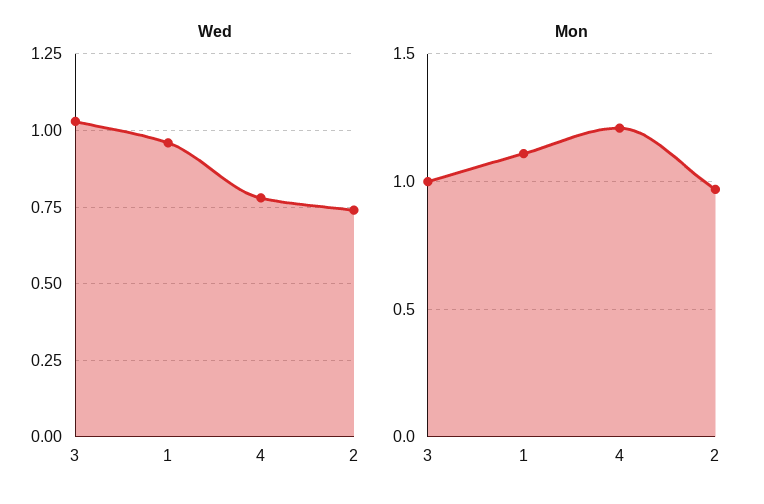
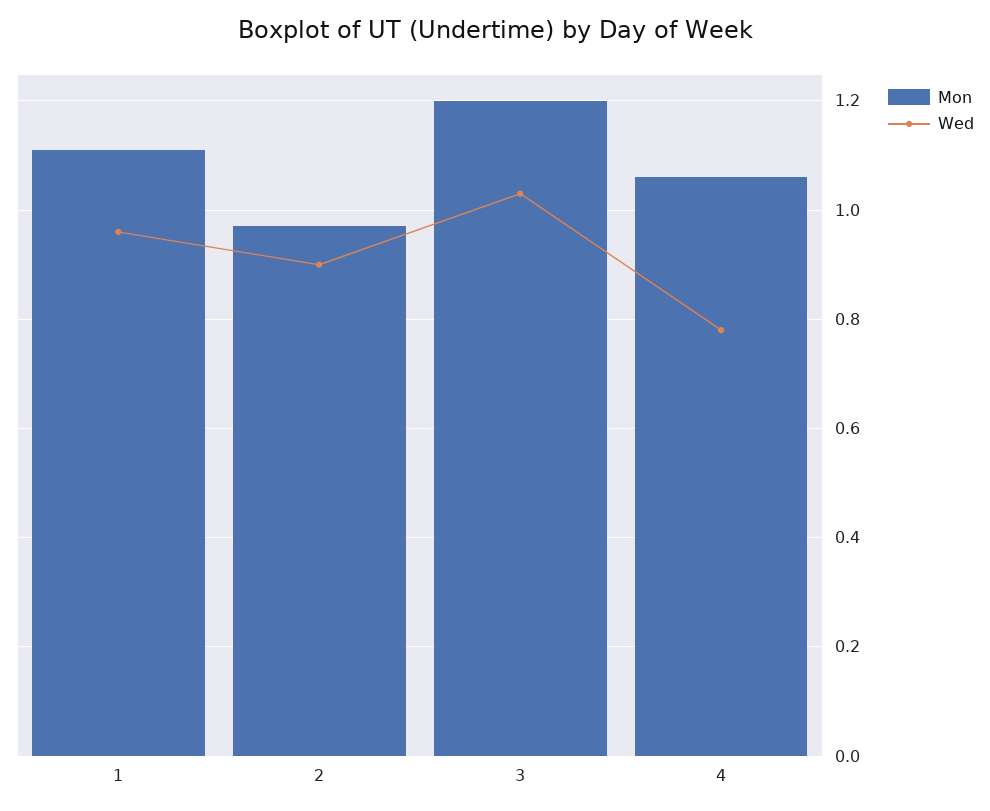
Wed, 2: 0.75 -> 0.9
Mon, 3: 1 -> 1.2
Mon, 4: 1.2 -> 1.05

